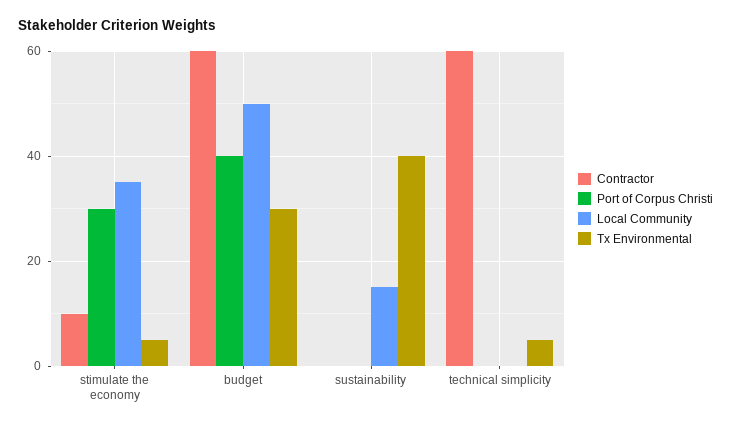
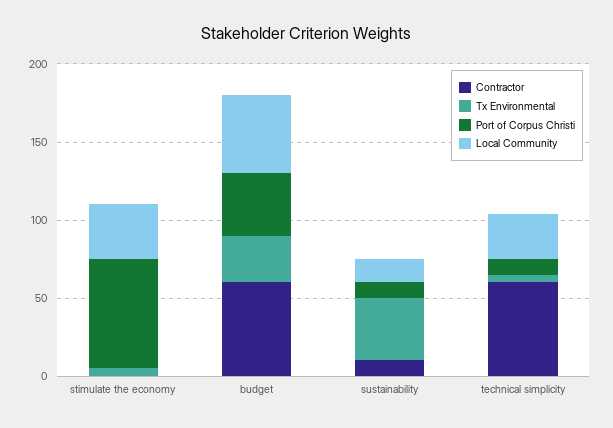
Contractor, stimulate the economy: 10 -> 0
Port of Corpus Christi, stimulate the economy: 30 -> 70
Contractor, sustainability: 0 -> 10
Port of Corpus Christi, sustainability: 0 -> 10
Port of Corpus Christi, technical simplicity: 0 -> 10
Local Community, technical simplicity: 0 -> 30

